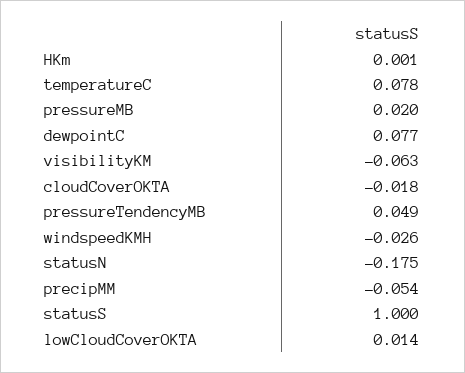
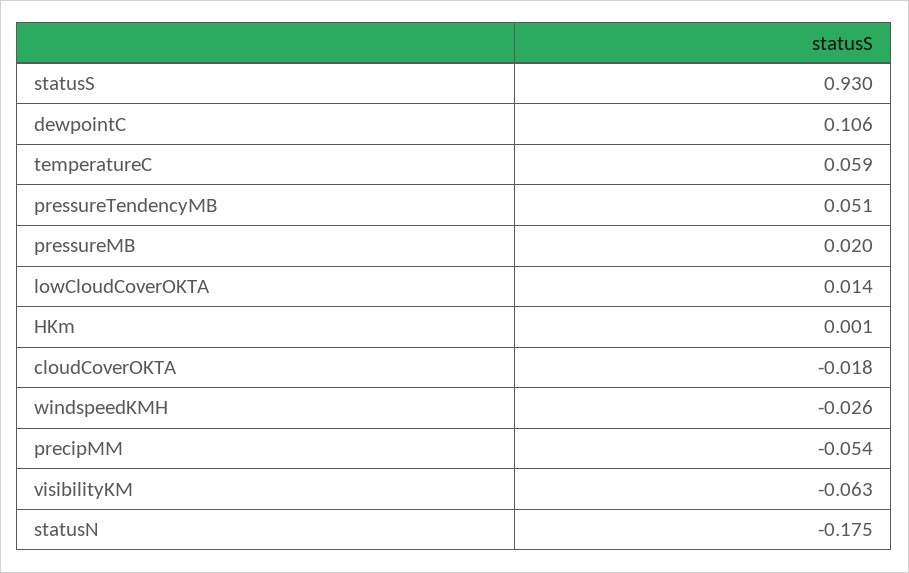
temperatureC: 0.078 -> 0.059
dewpointC: 0.077 -> 0.106
pressureTendencyMB: 0.049 -> 0.051
statusS: 1 -> 0.93

